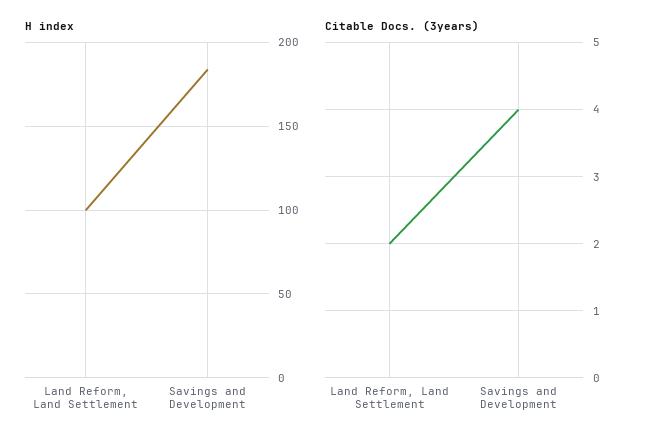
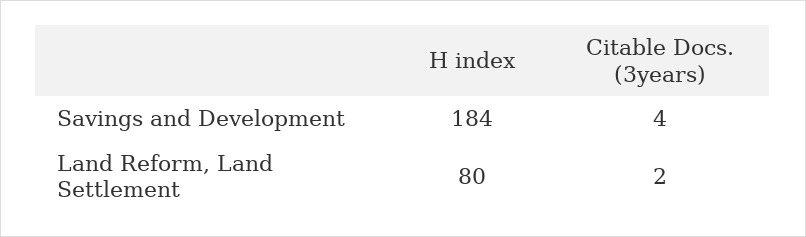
H index, Land Reform, Land Settlement: 100 -> 80

